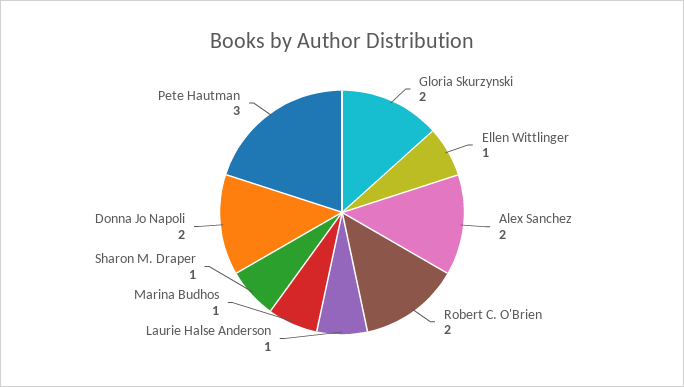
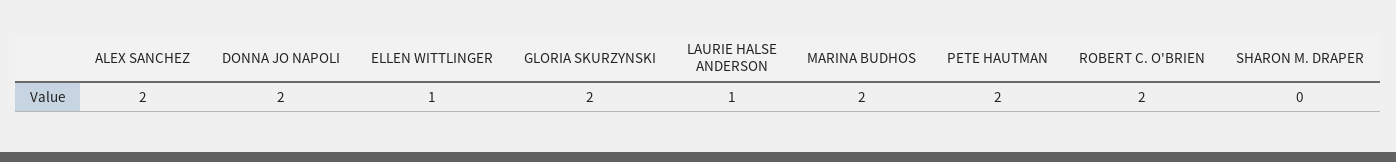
Marina Budhos: 1 -> 2
Sharon M. Draper: 1 -> 0
Pete Hautman: 3 -> 2

